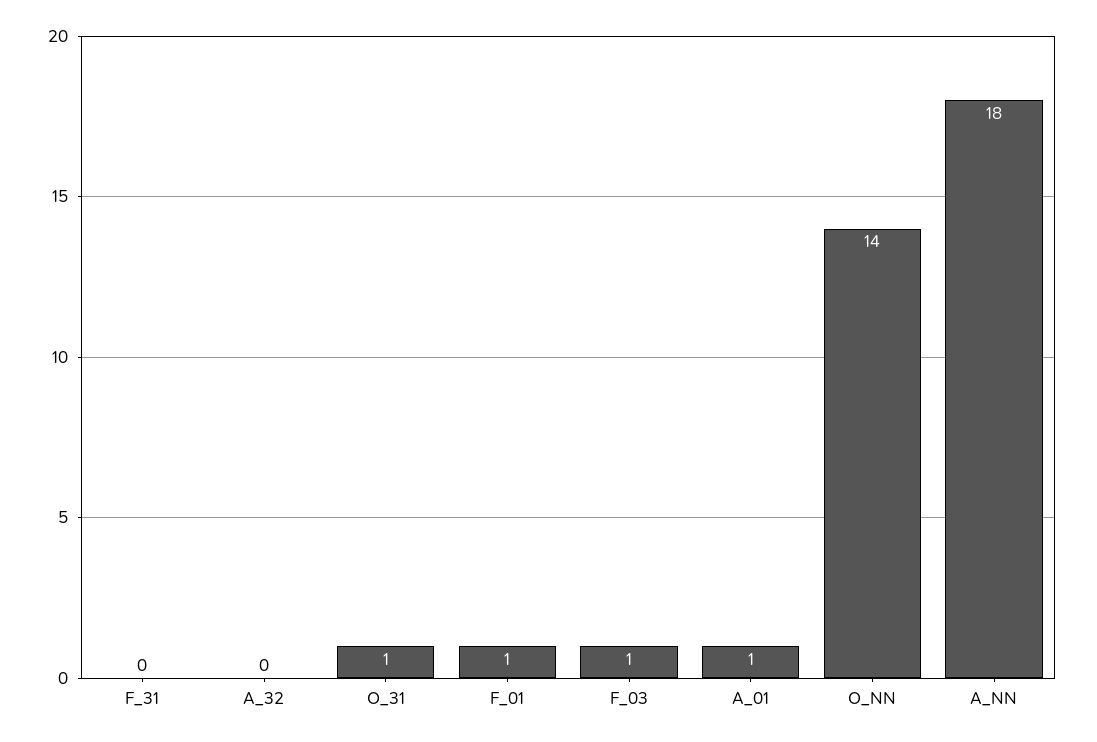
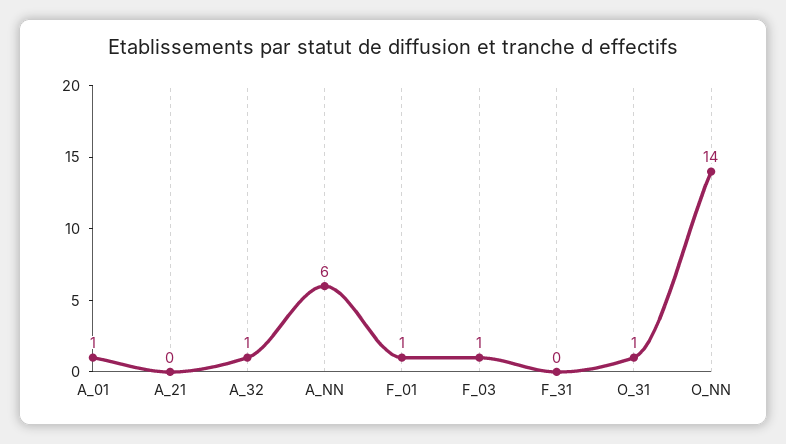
A_32: 0 -> 1
A_NN: 18 -> 6
A_21: none -> 0

